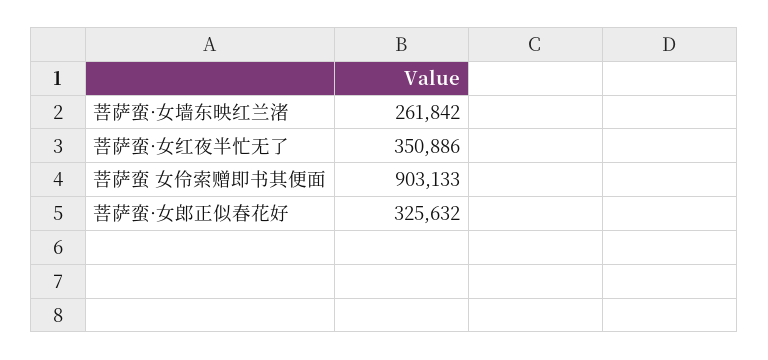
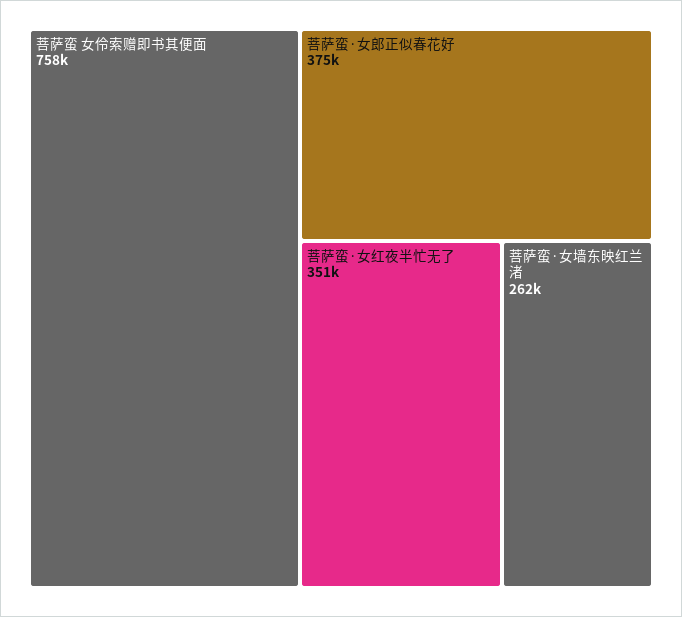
菩萨蛮 女伶索赠即书其便面: 903133 -> 758000
菩萨蛮·女郎正似春花好: 325632 -> 375000

